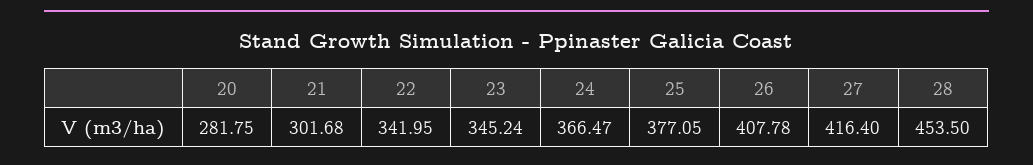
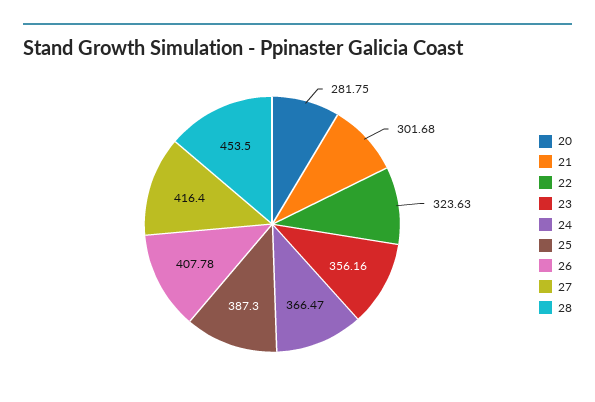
22: 341.95 -> 323.63
23: 345.24 -> 356.16
25: 377.05 -> 387.3

